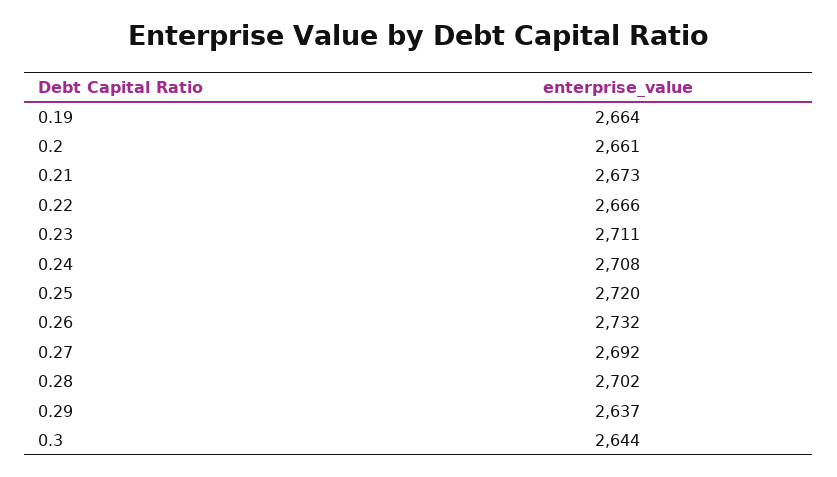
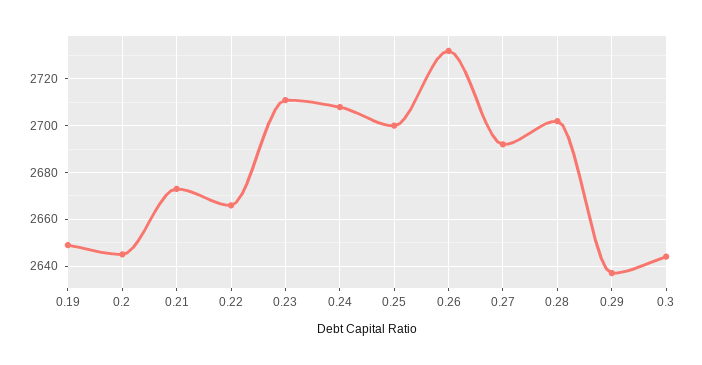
0.19: 2664 -> 2650
0.2: 2661 -> 2645
0.25: 2720 -> 2700

